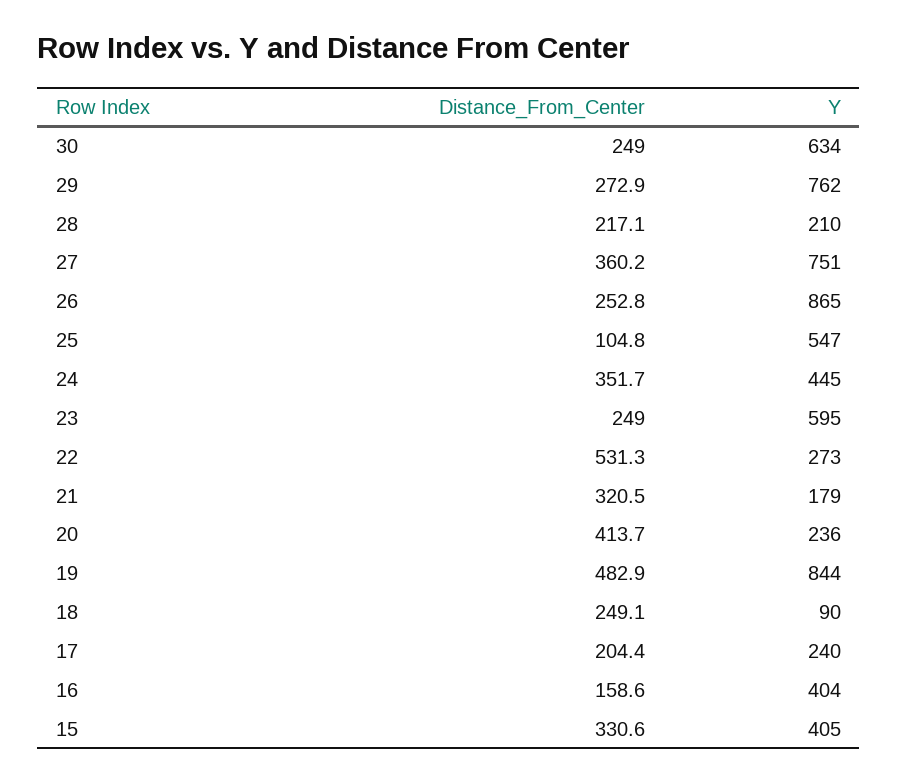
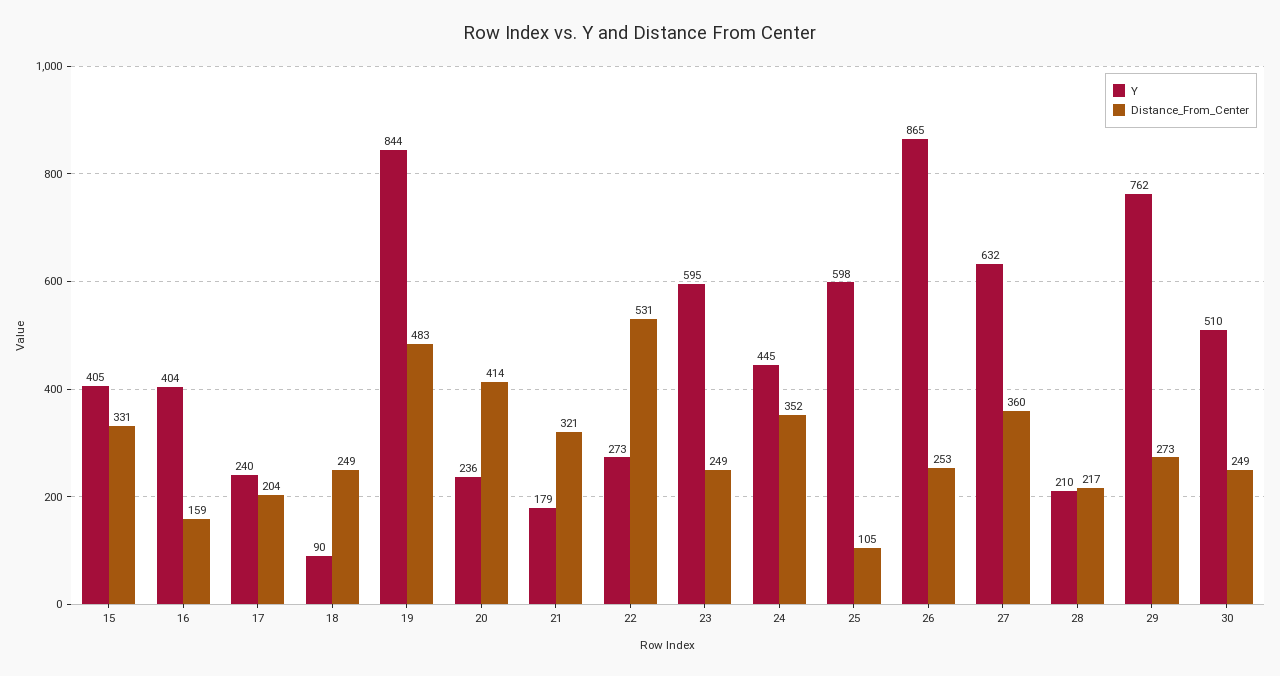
Y, 30: 634 -> 510
Y, 27: 751 -> 632
Y, 25: 547 -> 598

